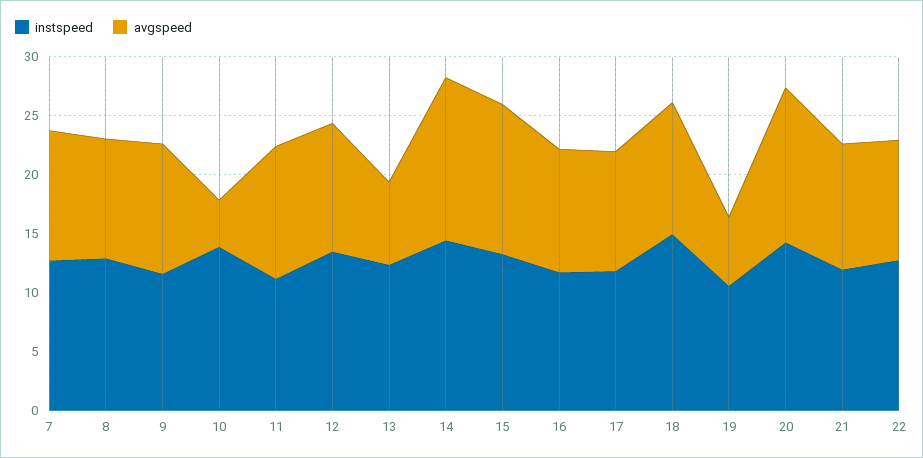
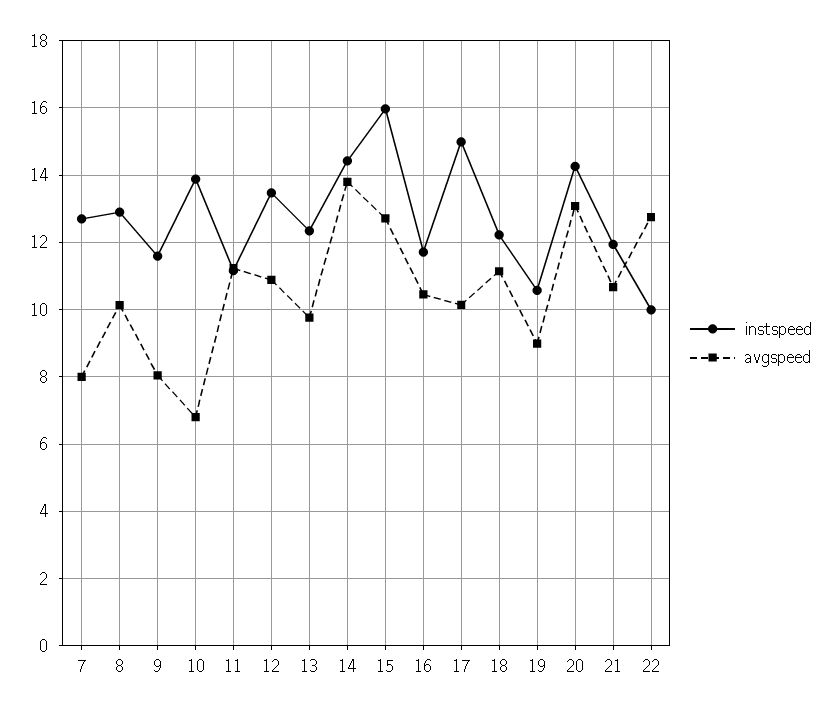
avgspeed, 7: 11 -> 8
avgspeed, 9: 11 -> 8
avgspeed, 10: 4 -> 6.8
avgspeed, 13: 7 -> 9.8
instspeed, 15: 13 -> 16
instspeed, 17: 12 -> 15
instspeed, 18: 15 -> 12.2
avgspeed, 19: 6 -> 9
instspeed, 22: 13 -> 10
avgspeed, 22: 10 -> 12.8

